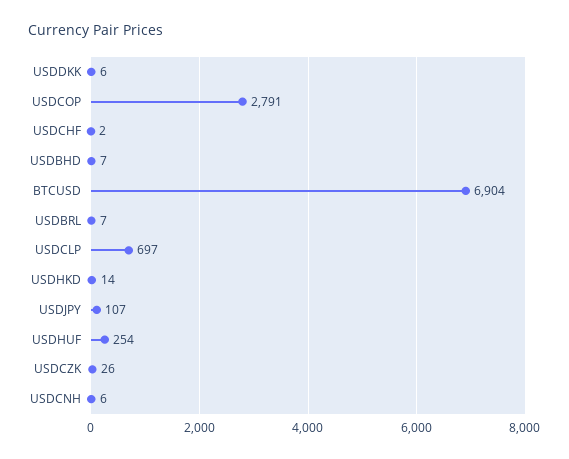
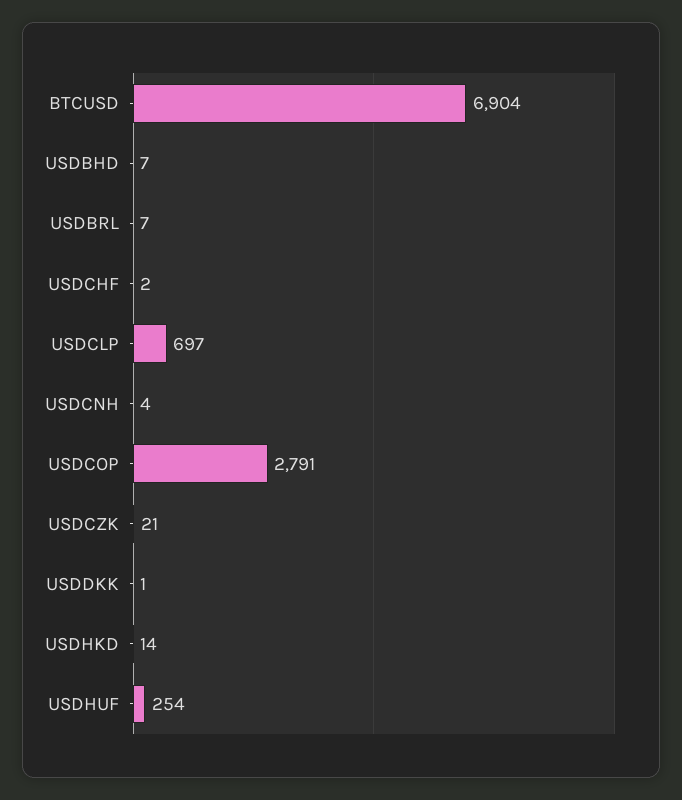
USDDKK: 6 -> 1
USDJPY: 107 -> none
USDCZK: 26 -> 21
USDCNH: 6 -> 4

